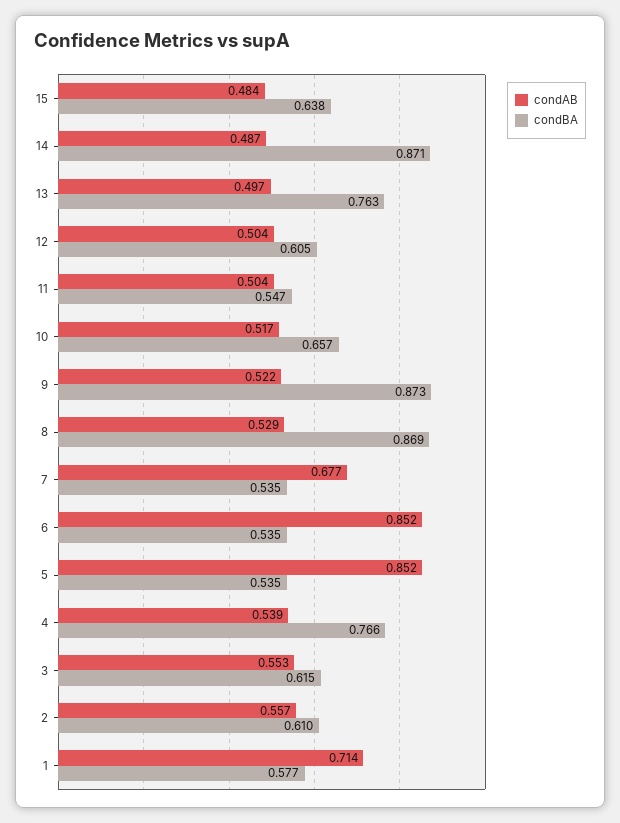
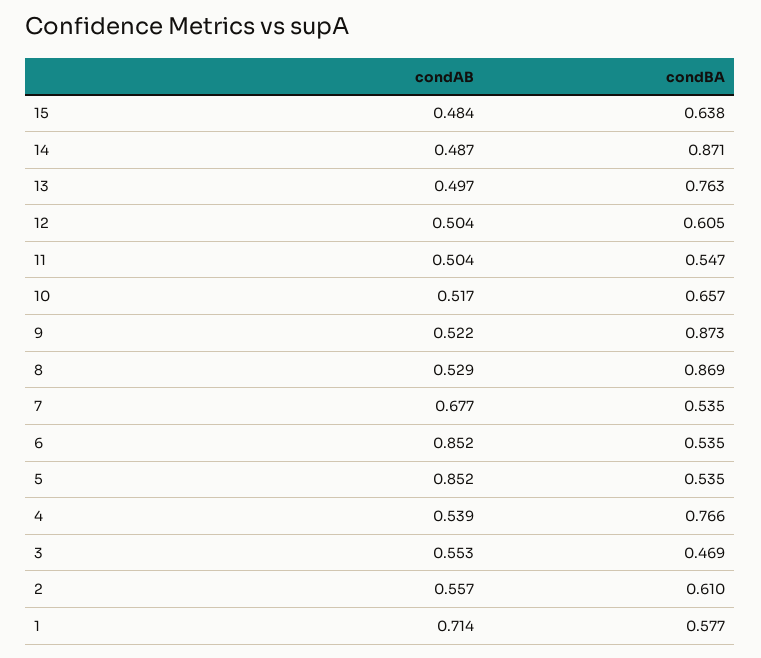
condBA, 3: 0.615 -> 0.469

